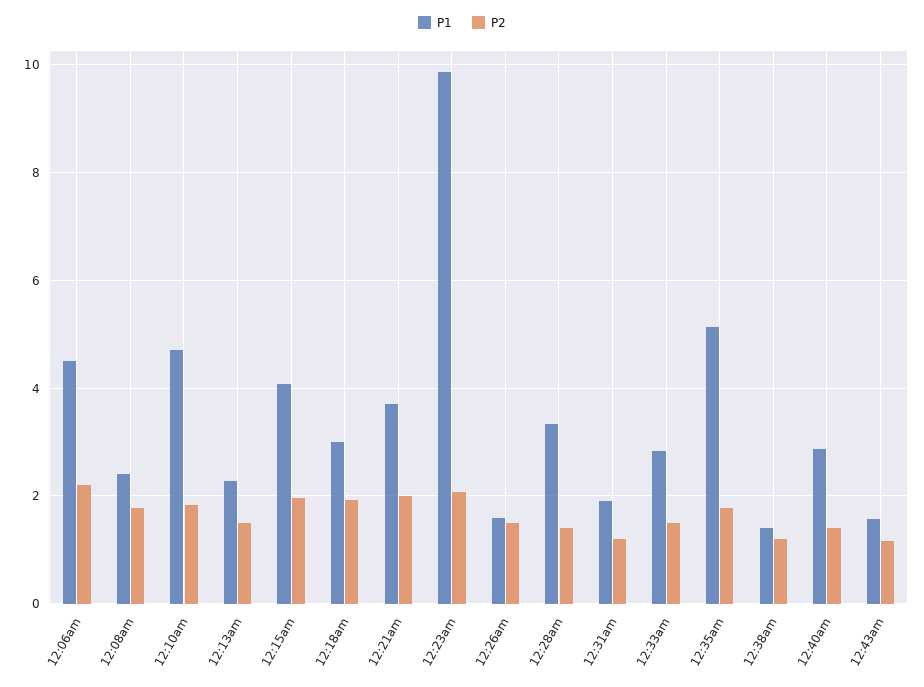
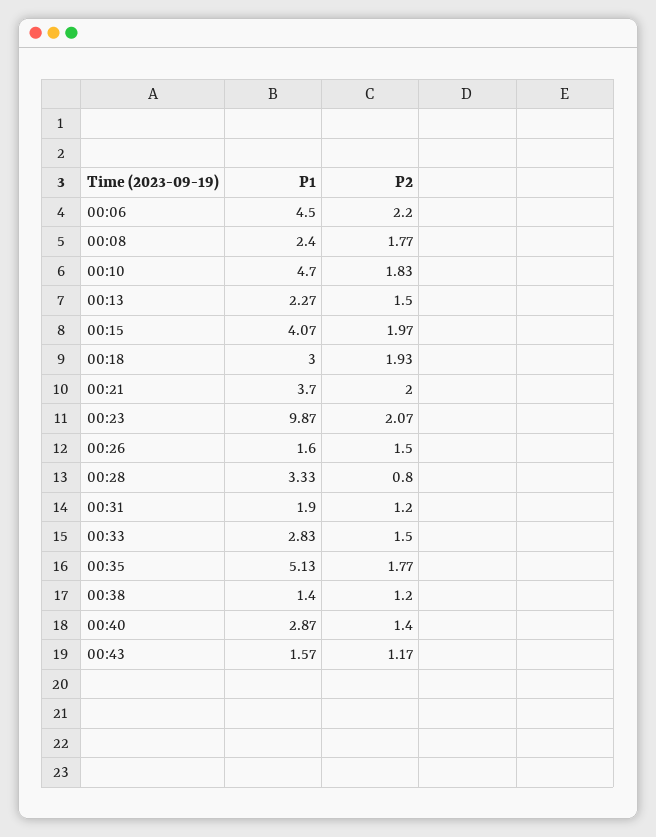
P2, 12:28am: 1.4 -> 0.8

